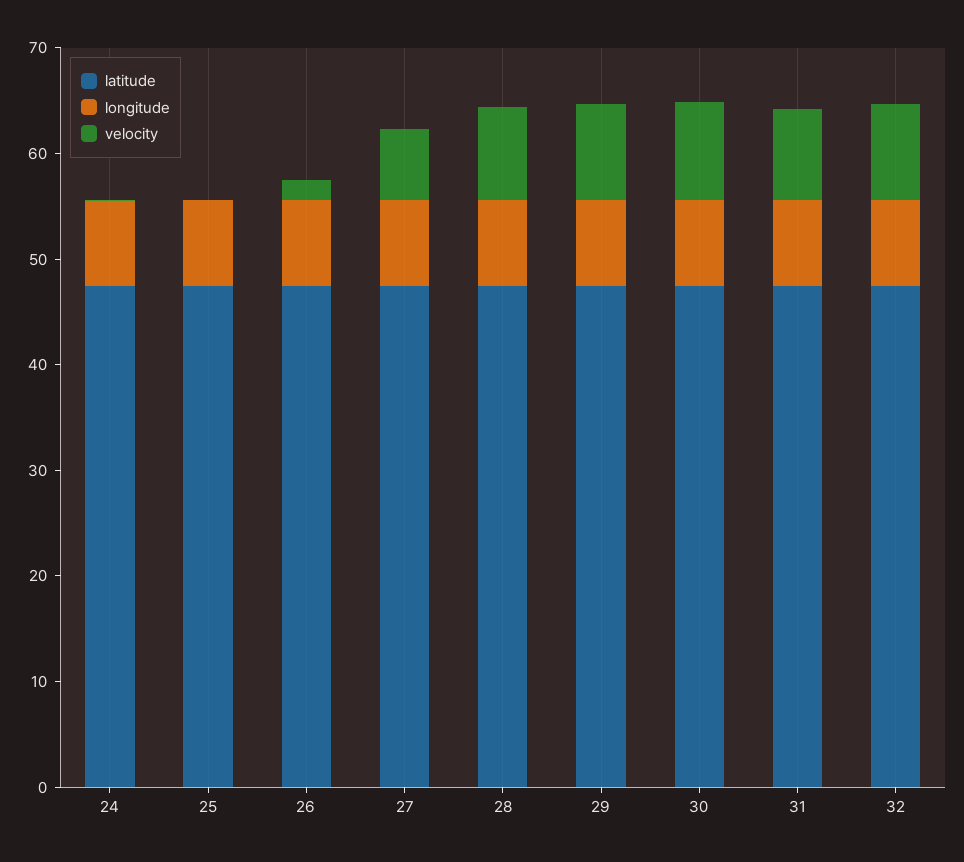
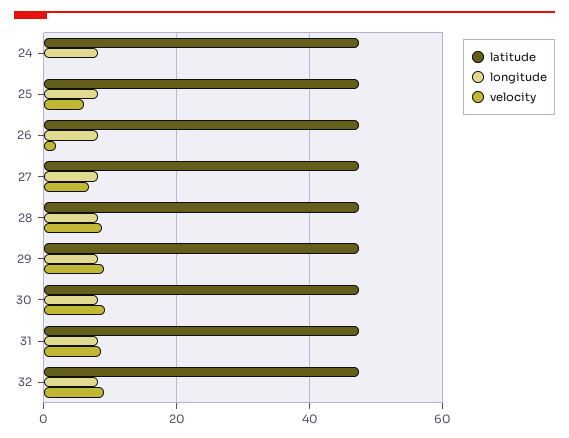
velocity, 25: 0 -> 6

